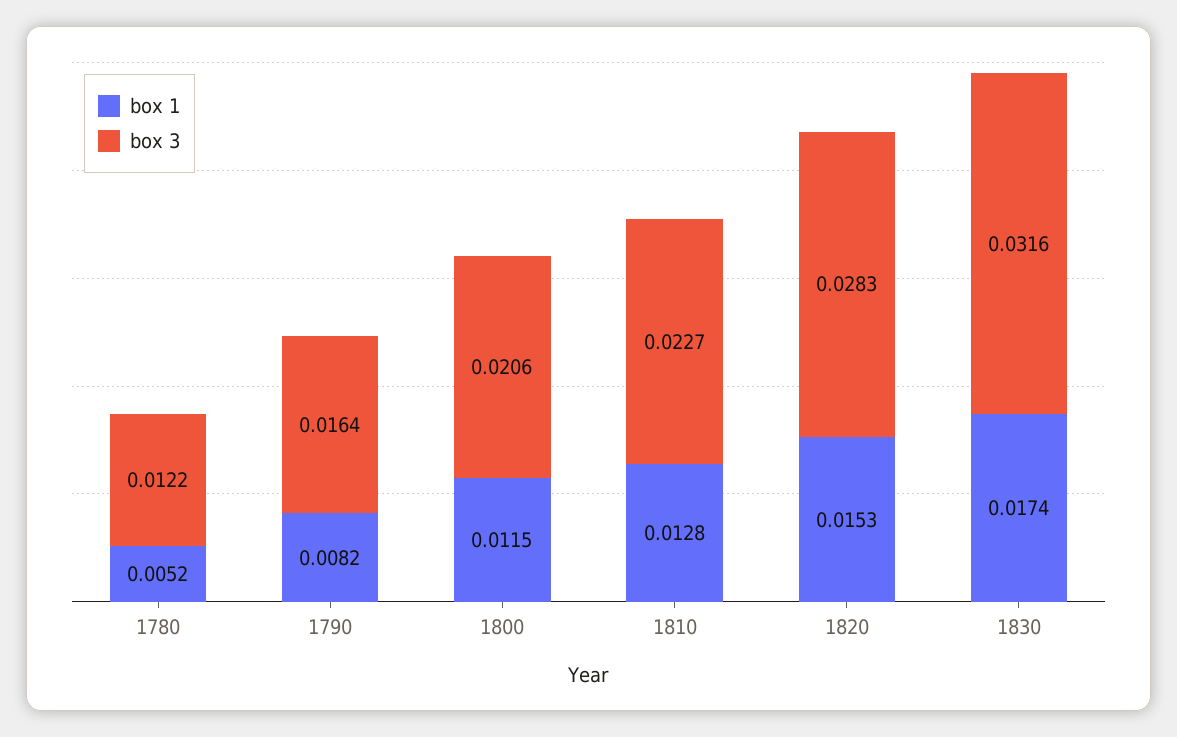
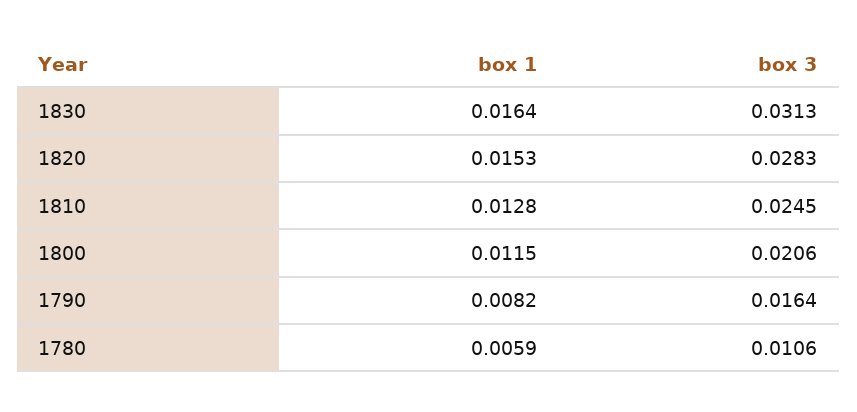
box 1, 1780: 0.0052 -> 0.0059
box 3, 1780: 0.0122 -> 0.0106
box 3, 1810: 0.0227 -> 0.0245
box 1, 1830: 0.0174 -> 0.0164
box 3, 1830: 0.0316 -> 0.0313

